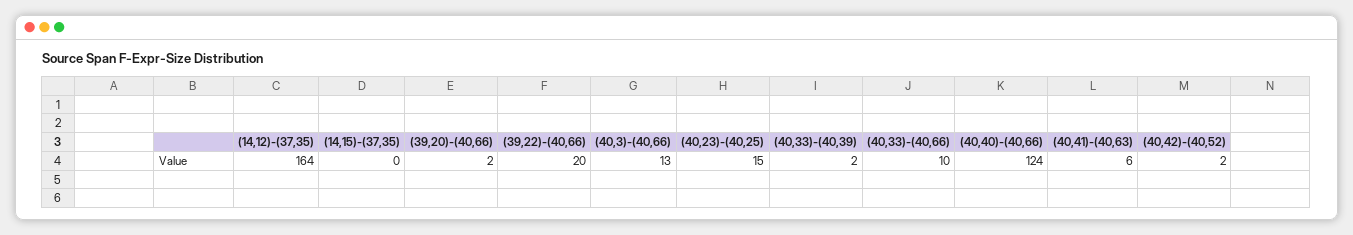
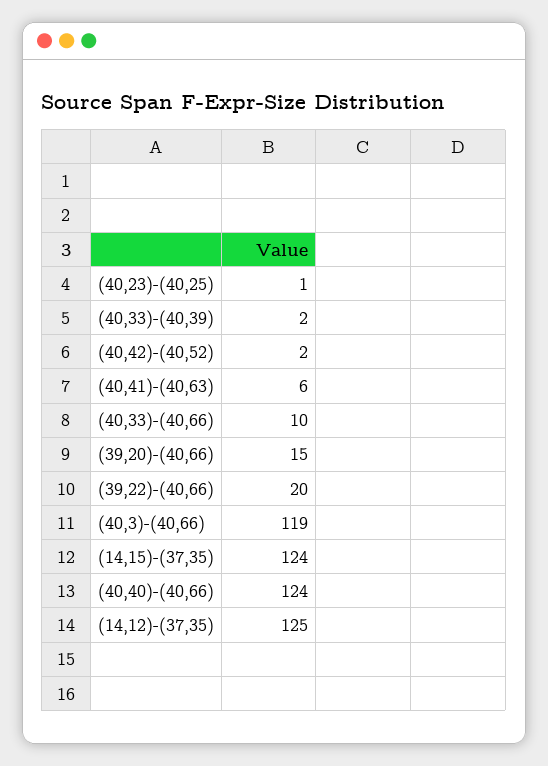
(14,12)-(37,35): 164 -> 125
(14,15)-(37,35): 0 -> 124
(39,20)-(40,66): 2 -> 15
(40,3)-(40,66): 13 -> 119
(40,23)-(40,25): 15 -> 1

